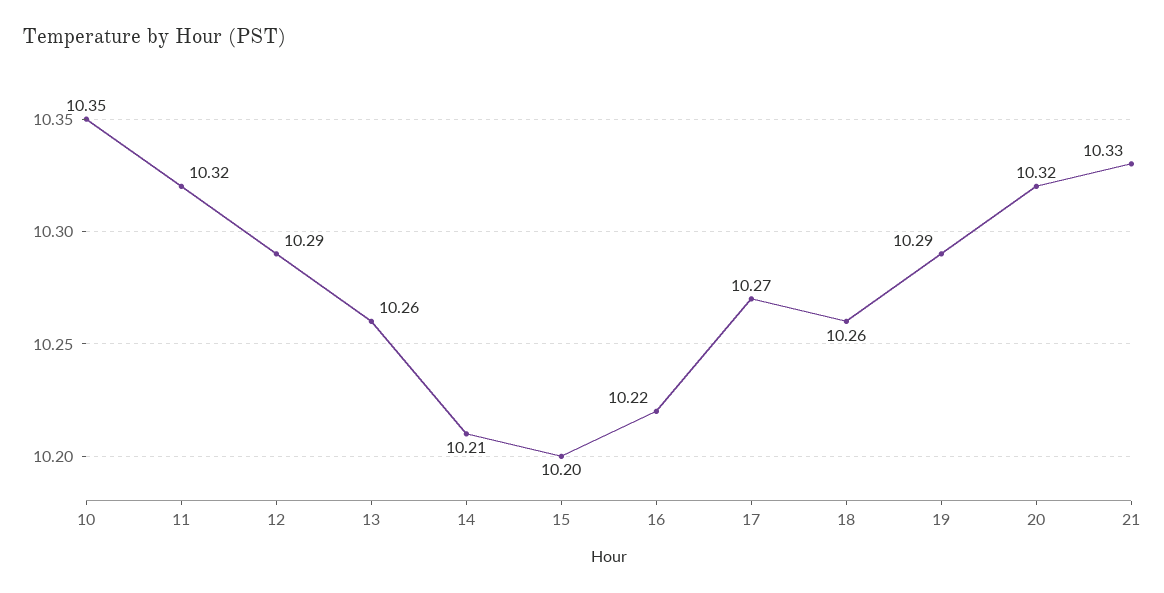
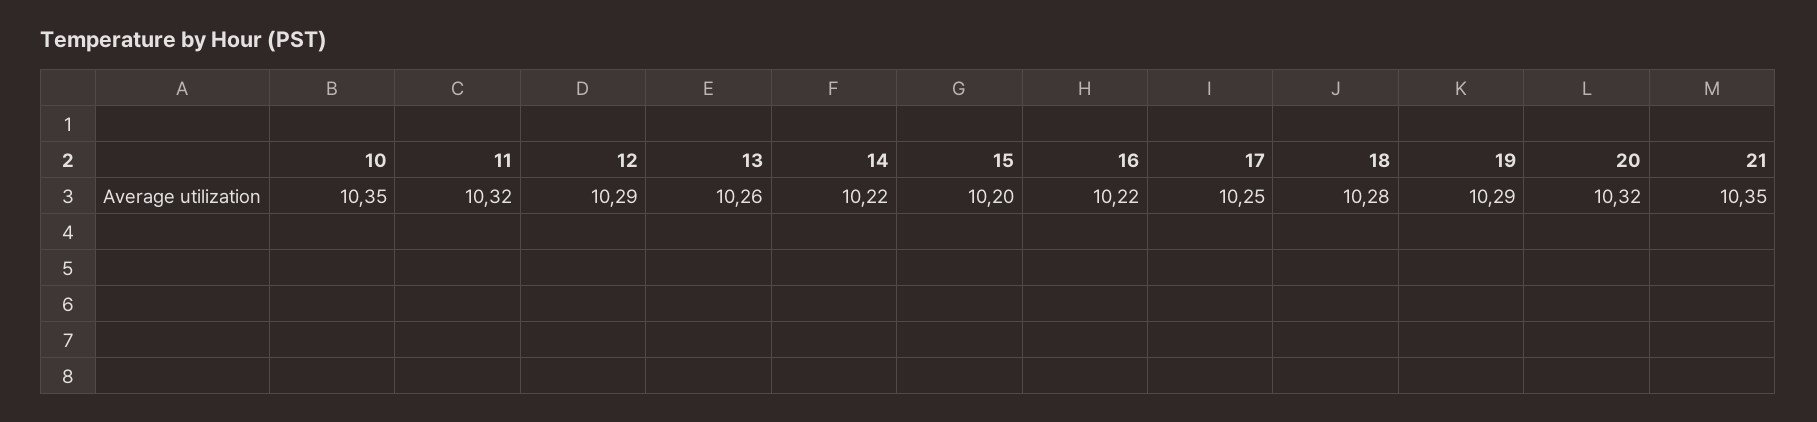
14: 10.21 -> 10.22
17: 10.27 -> 10.25
18: 10.26 -> 10.28
21: 10.33 -> 10.35

